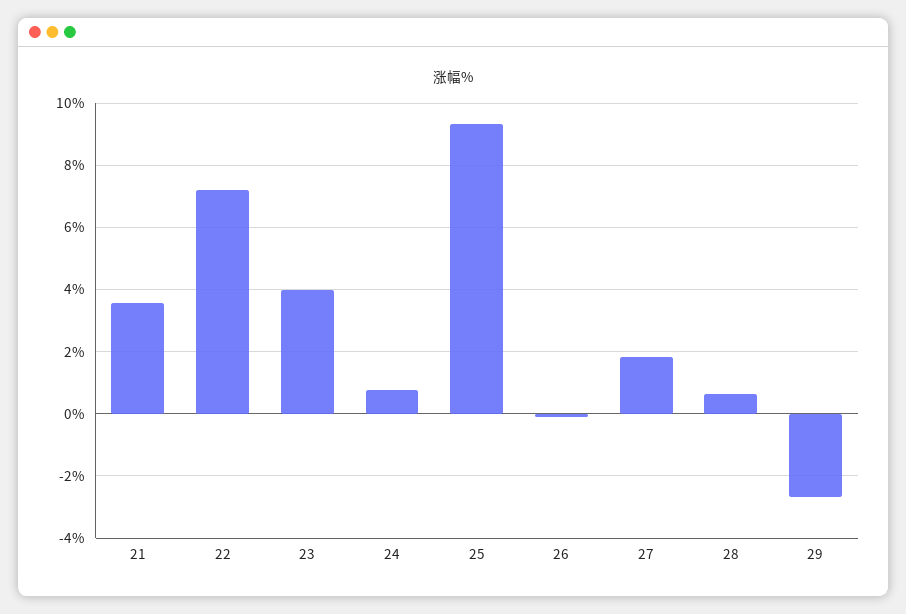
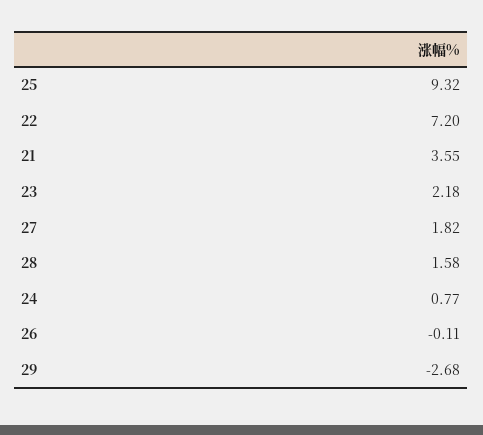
23: 4 -> 2.18
28: 0.6 -> 1.58

